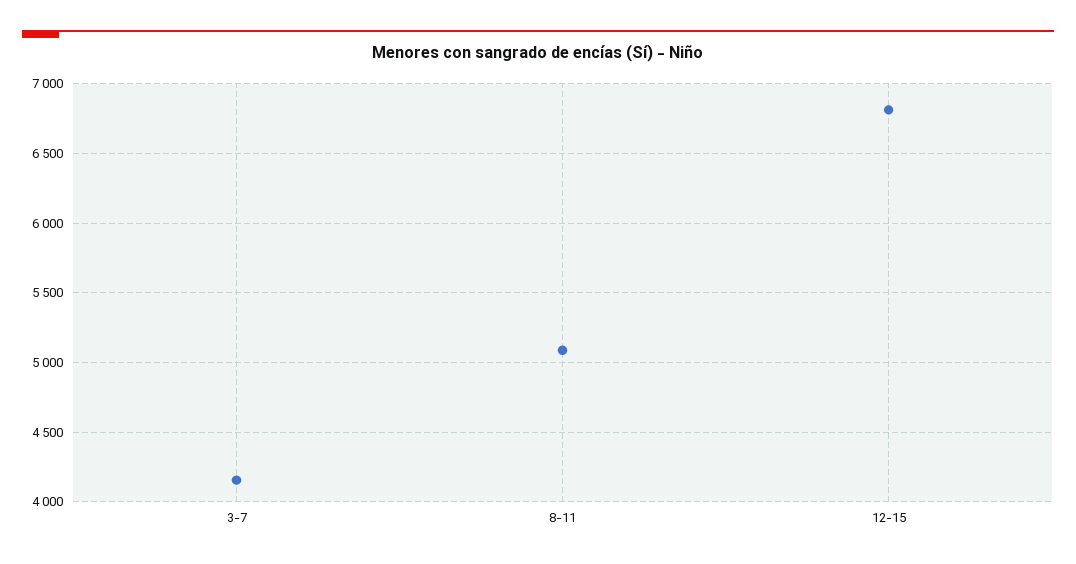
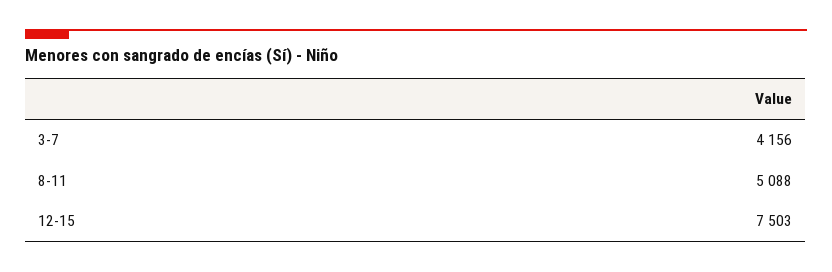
12-15: 6800 -> 7503

